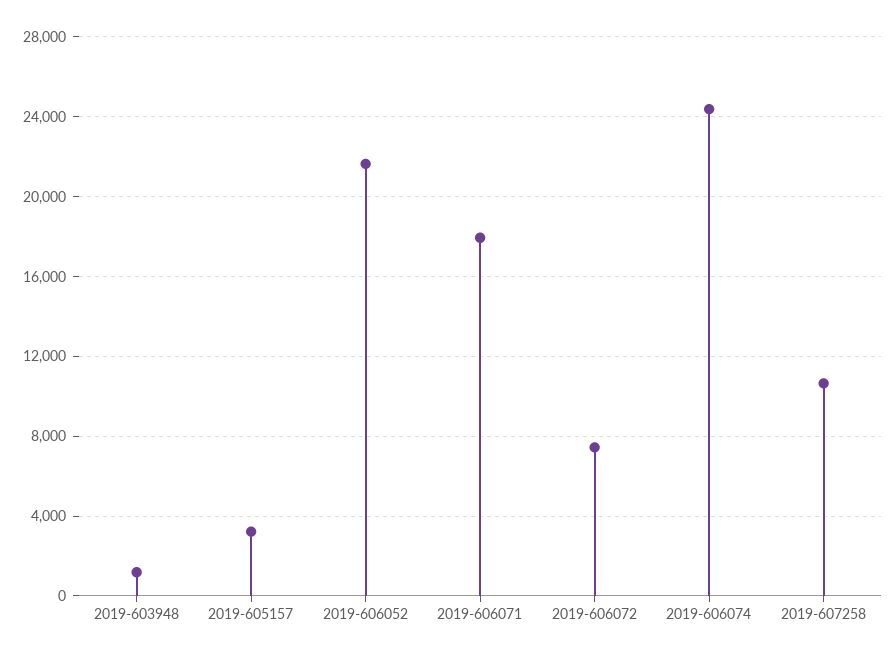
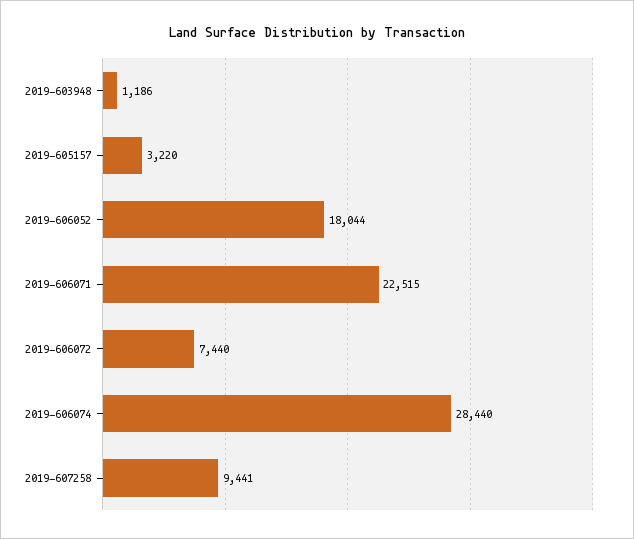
2019-606052: 21500 -> 18044
2019-606071: 18000 -> 22515
2019-606074: 24500 -> 28440
2019-607258: 10500 -> 9441

